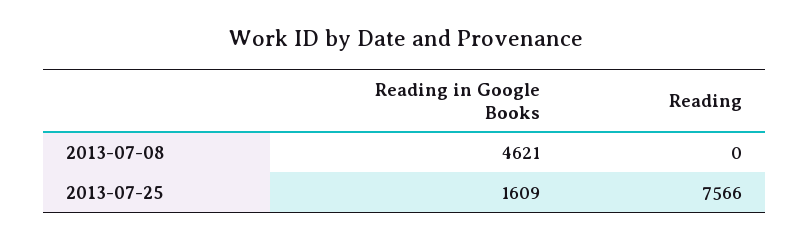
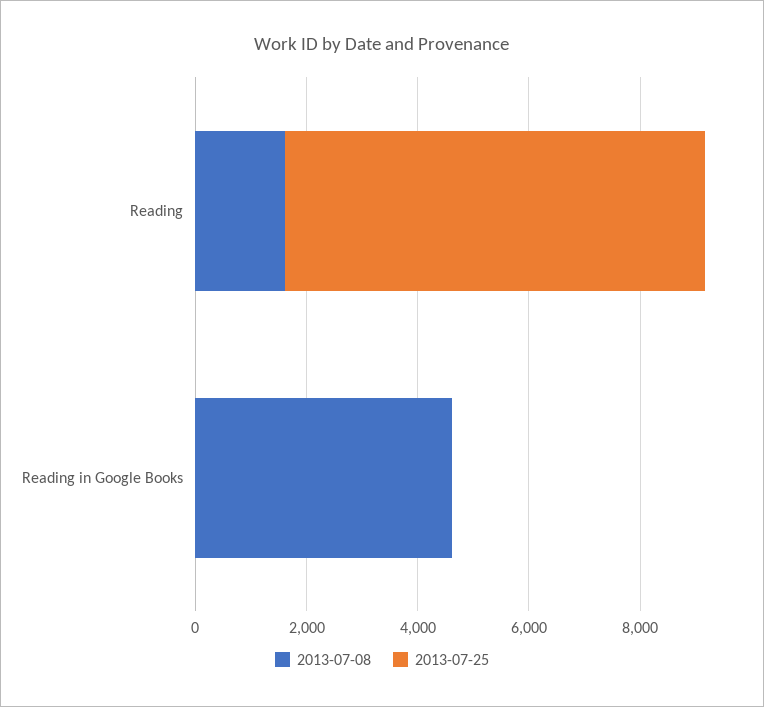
2013-07-08, Reading: 0 -> 1500
2013-07-25, Reading in Google Books: 1609 -> 0

